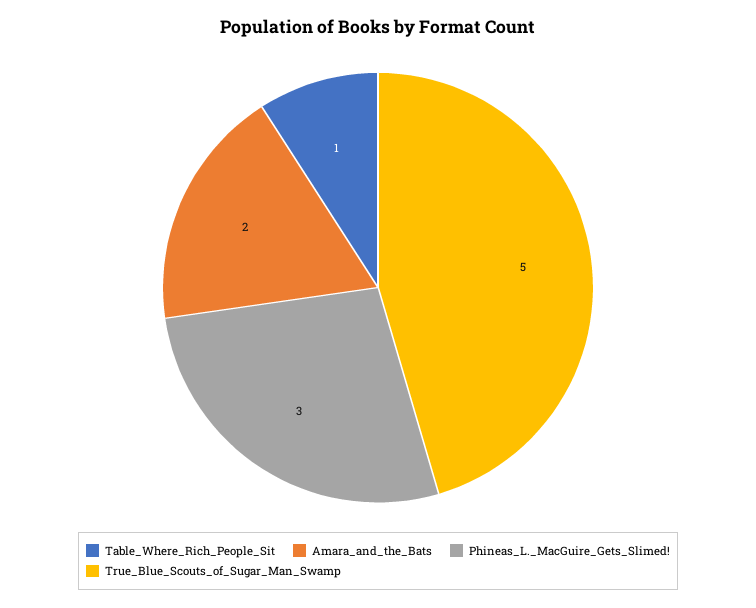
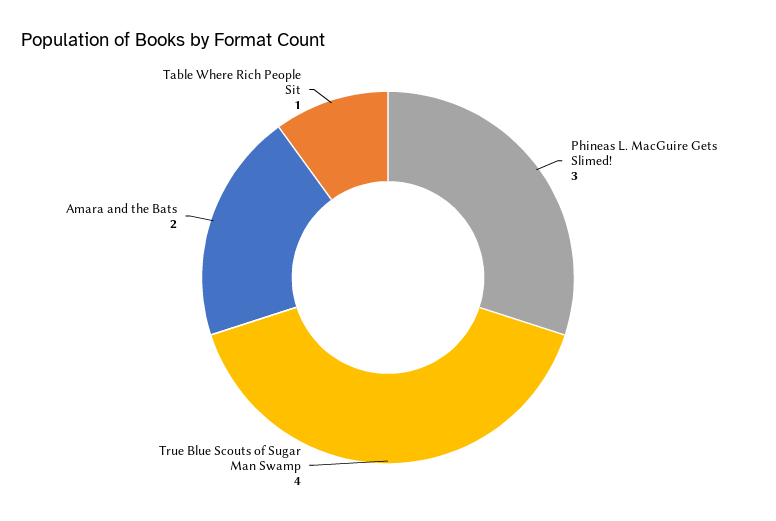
True_Blue_Scouts_of_Sugar_Man_Swamp: 5 -> 4

